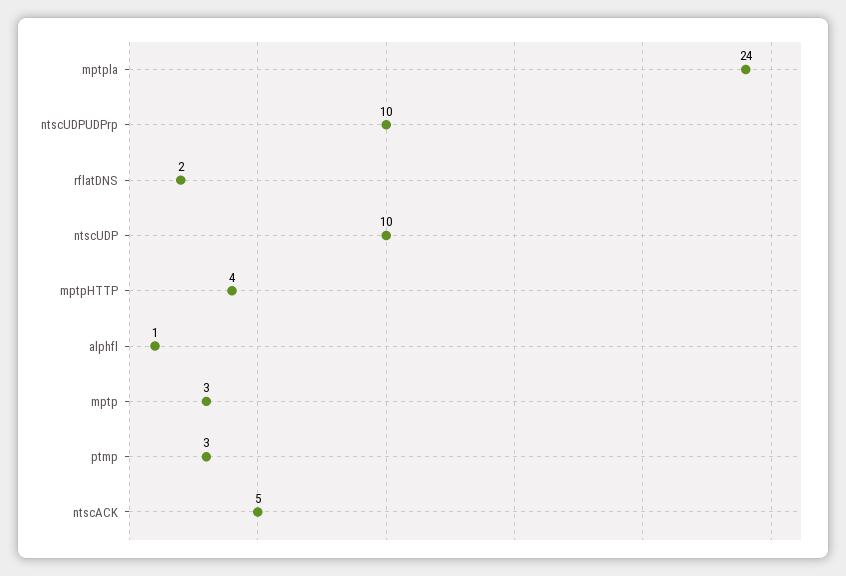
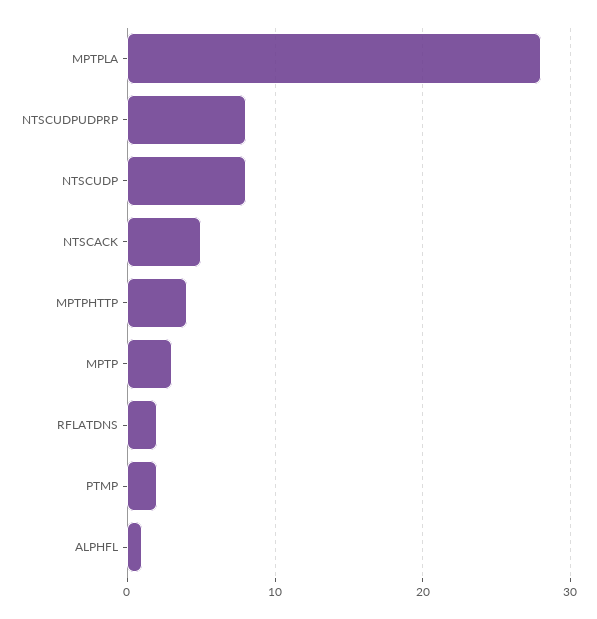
mptpla: 24 -> 28
ntscUDPUDPrp: 10 -> 8
ntscUDP: 10 -> 8
ptmp: 3 -> 2

